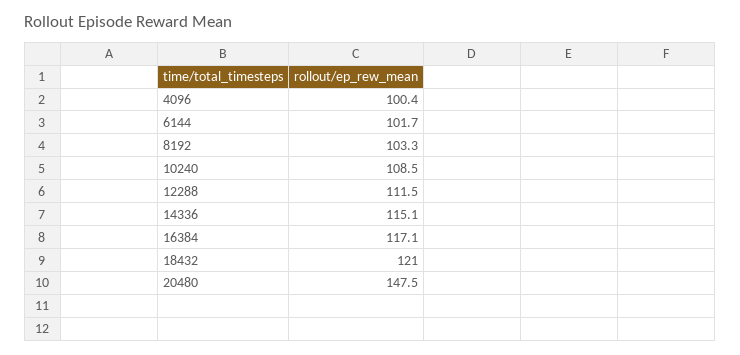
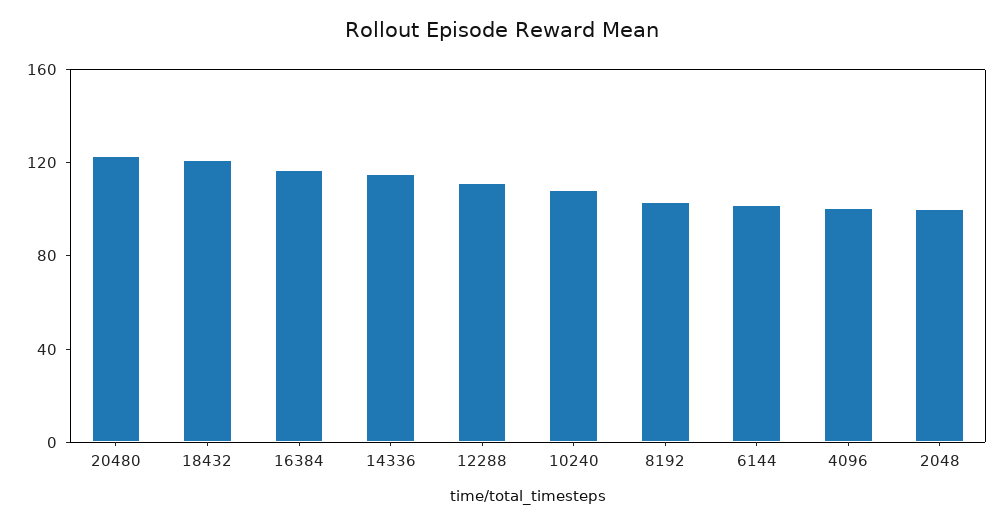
20480: 147.5 -> 120
2048: none -> 100

